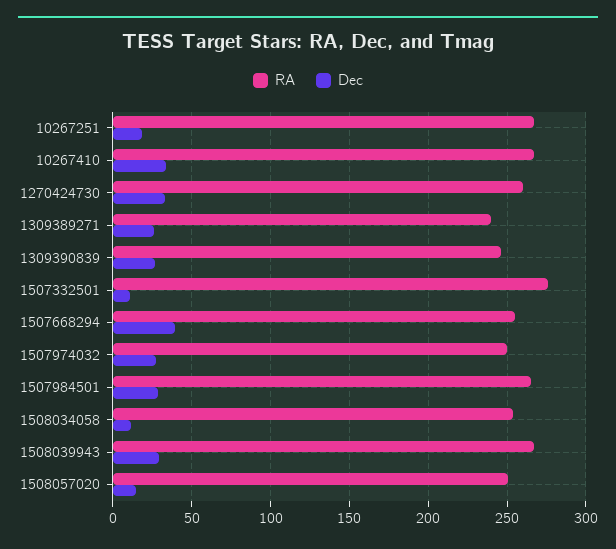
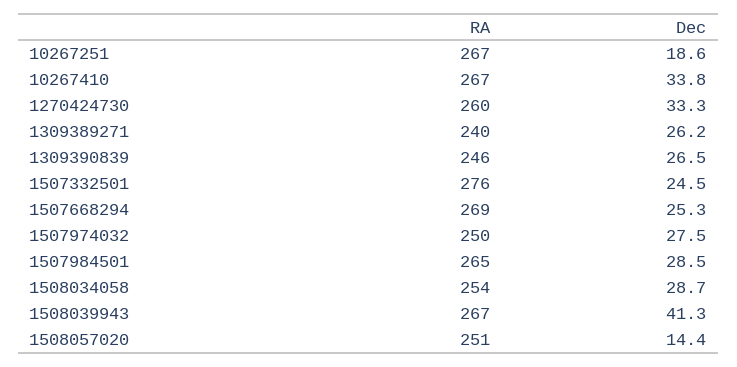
Dec, 1507332501: 10 -> 24.5
RA, 1507668294: 255 -> 269
Dec, 1507668294: 40 -> 25.3
Dec, 1508034058: 10 -> 28.7
Dec, 1508039943: 30 -> 41.3

